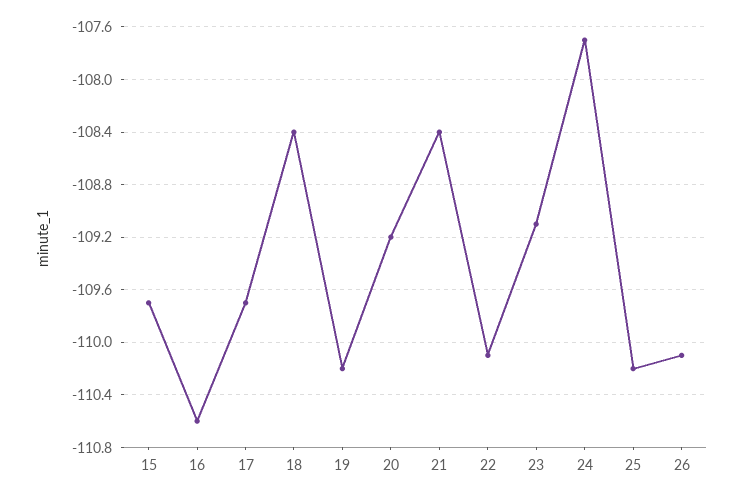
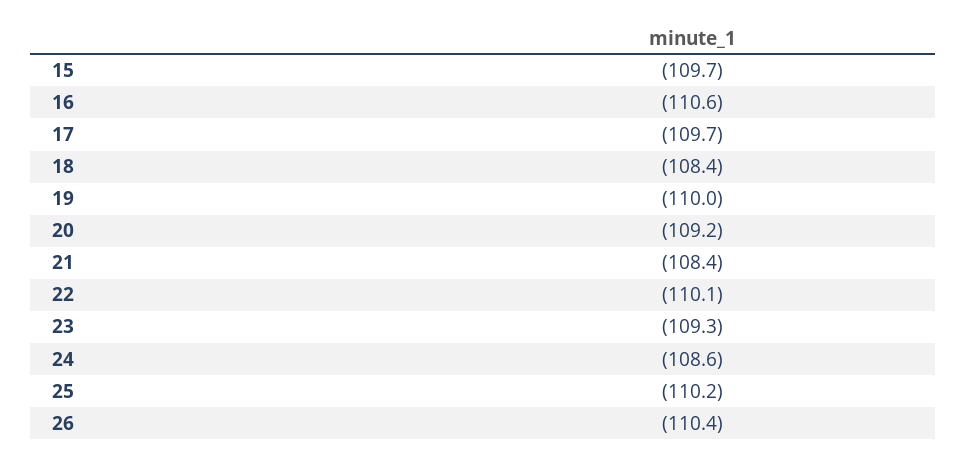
19: -110.2 -> -110
23: -109.1 -> -109.3
24: -107.7 -> -108.6
26: -110.1 -> -110.4

